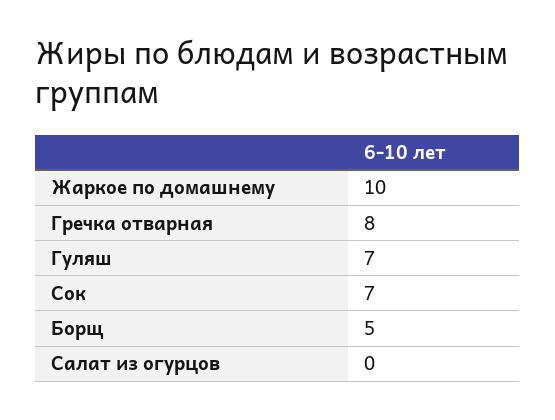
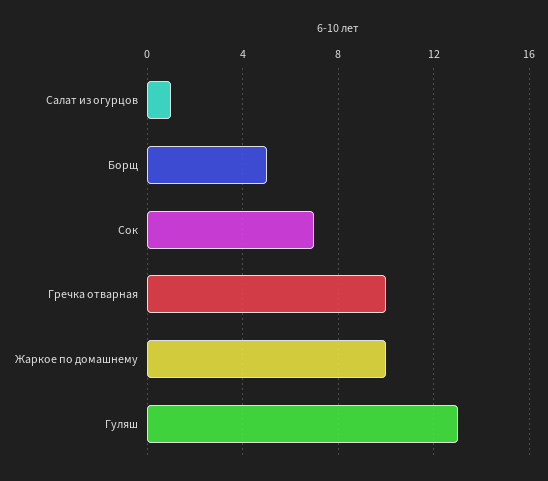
Гречка отварная: 8 -> 10
Гуляш: 7 -> 13
Салат из огурцов: 0 -> 1

